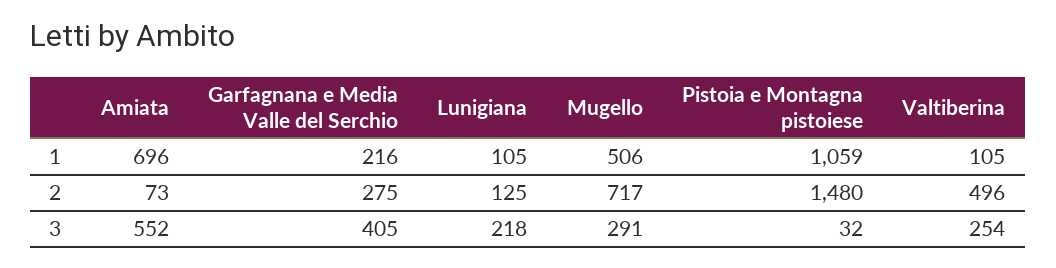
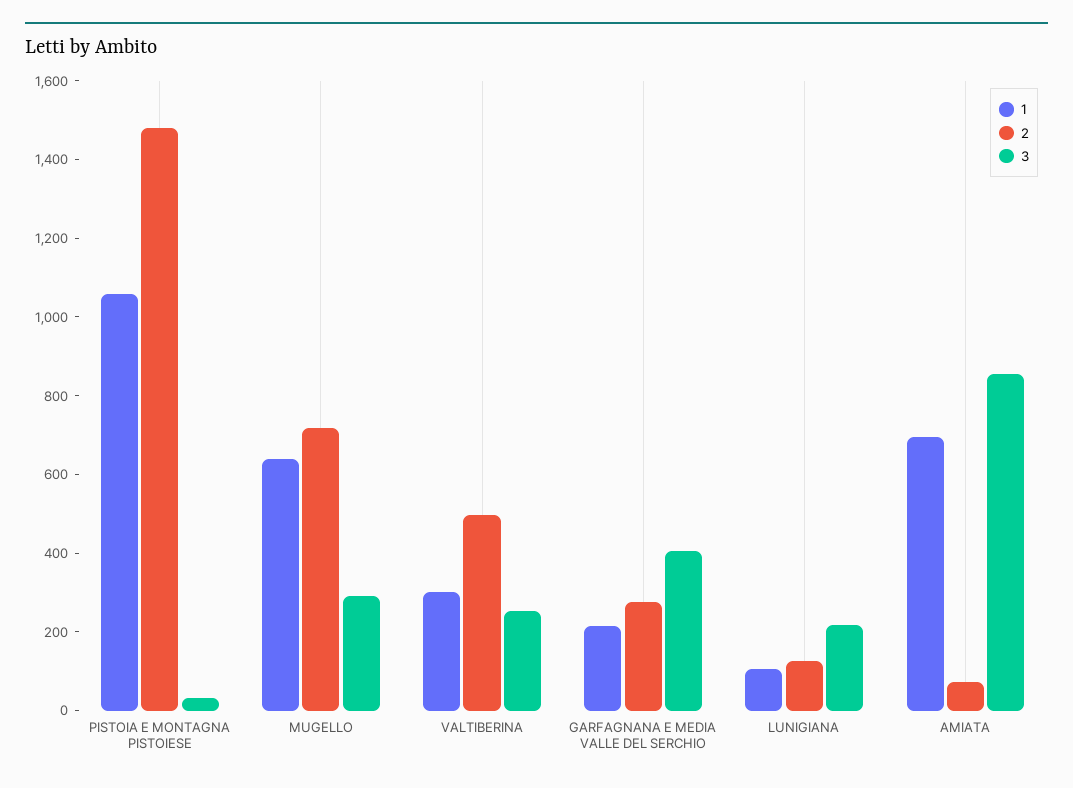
1, Mugello: 506 -> 650
1, Valtiberina: 105 -> 300
3, Amiata: 552 -> 850

